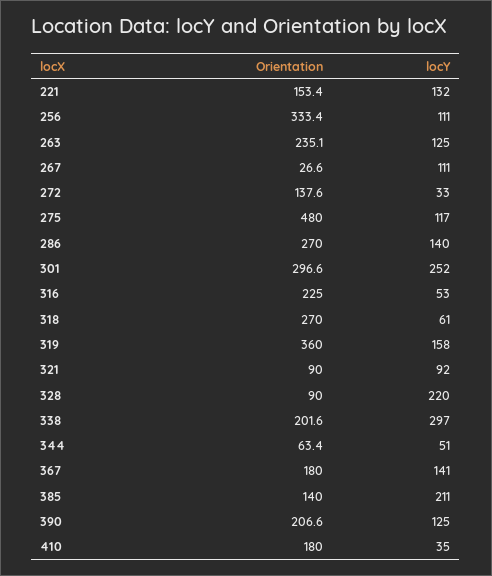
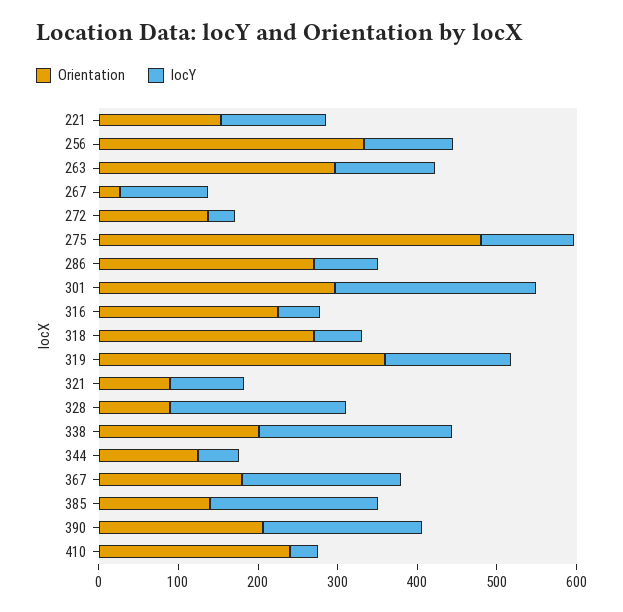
Orientation, 263: 235.1 -> 300
locY, 286: 140 -> 80
locY, 338: 297 -> 240
Orientation, 344: 63.4 -> 120
locY, 367: 141 -> 200
locY, 390: 125 -> 200
Orientation, 410: 180 -> 240

